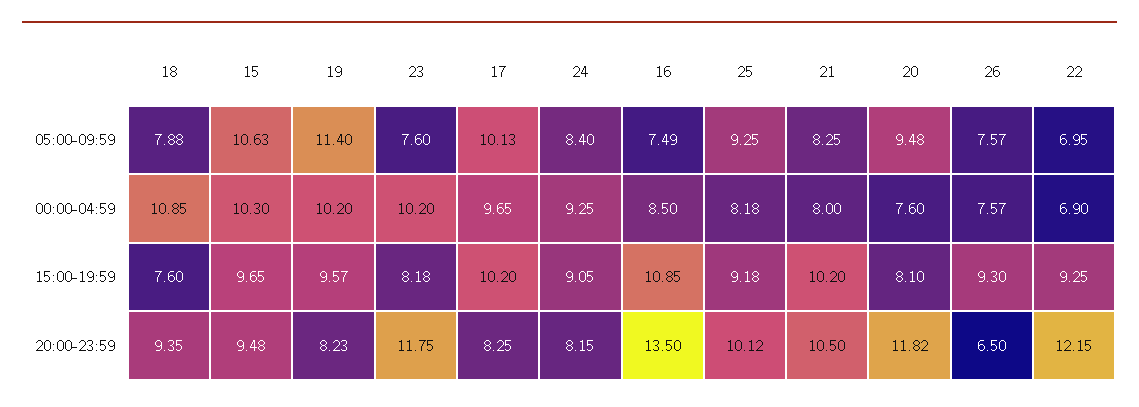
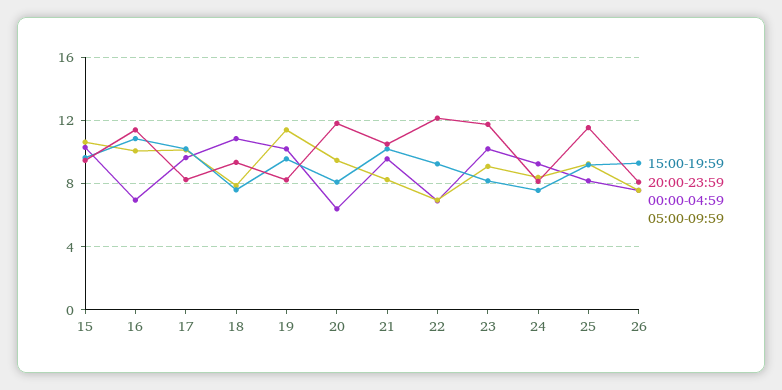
05:00-09:59, 23: 7.6 -> 9
05:00-09:59, 16: 7.49 -> 10
00:00-04:59, 16: 8.5 -> 7
00:00-04:59, 21: 8 -> 9.5
00:00-04:59, 20: 7.6 -> 6.5
15:00-19:59, 24: 9.05 -> 7.5
20:00-23:59, 16: 13.5 -> 11.5
20:00-23:59, 25: 10.12 -> 11.5
20:00-23:59, 26: 6.5 -> 8

